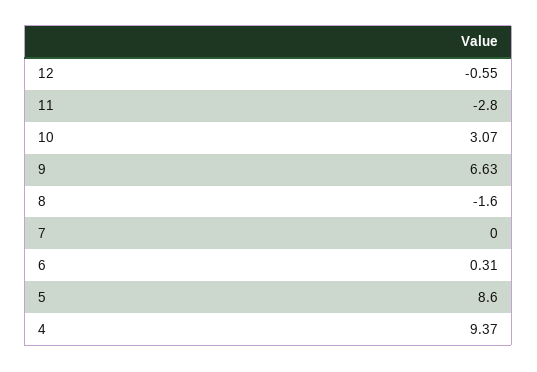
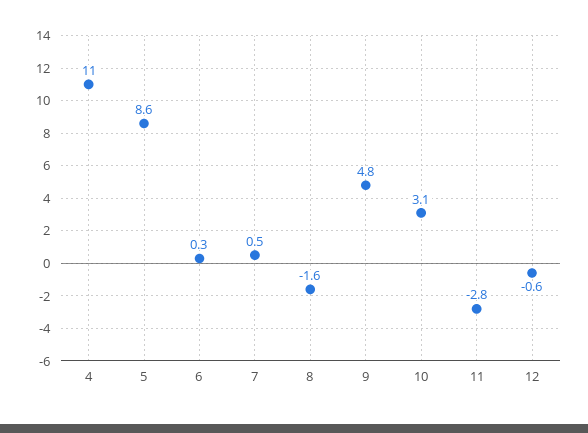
9: 6.63 -> 4.8
7: 0 -> 0.5
4: 9.37 -> 11

